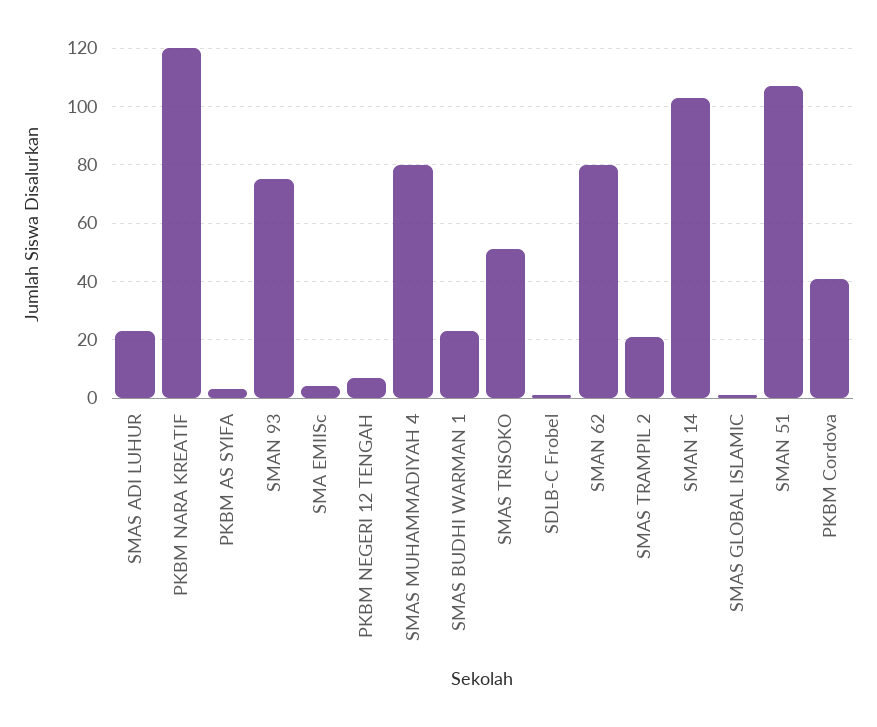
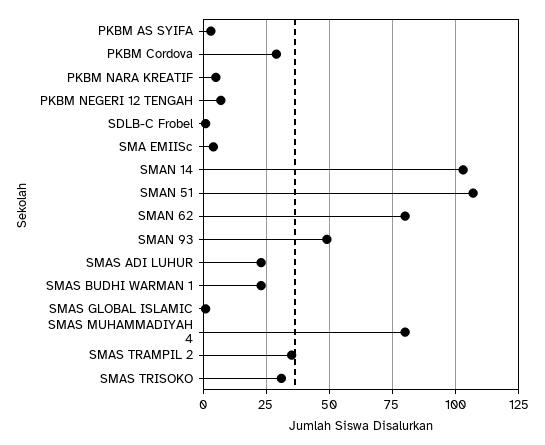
PKBM NARA KREATIF: 120 -> 5
SMAN 93: 75 -> 50
SMAS TRISOKO: 50 -> 30
SMAS TRAMPIL 2: 20 -> 35
PKBM Cordova: 40 -> 30

